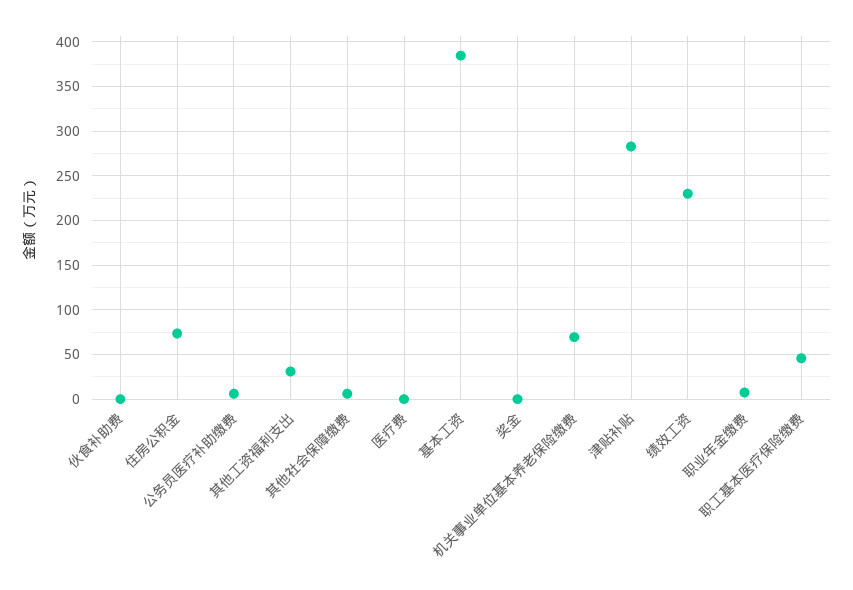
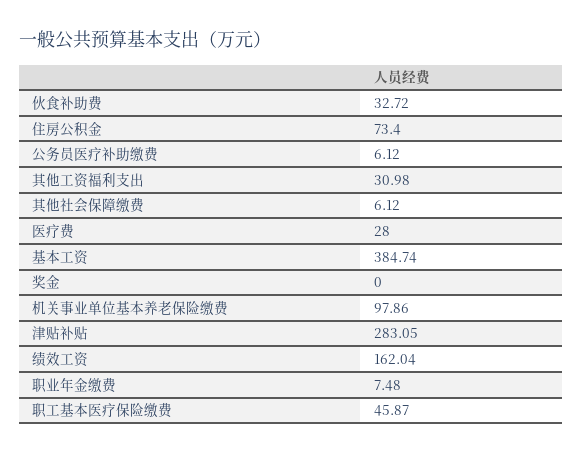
伙食补助费: 0 -> 32.72
医疗费: 0 -> 28
机关事业单位基本养老保险缴费: 70 -> 97.86
绩效工资: 230 -> 162.04

